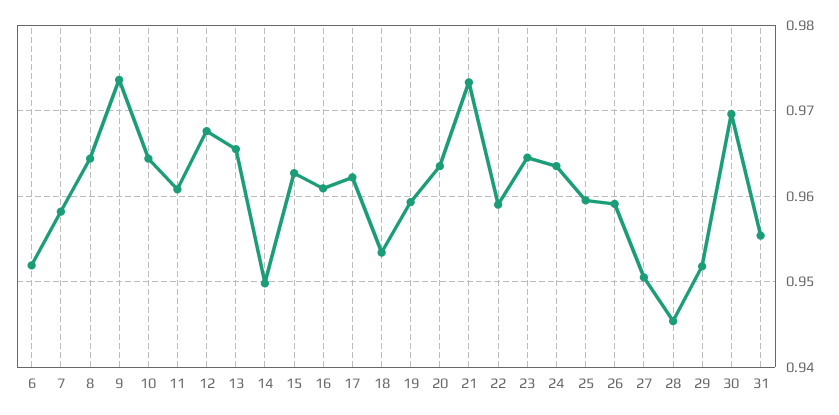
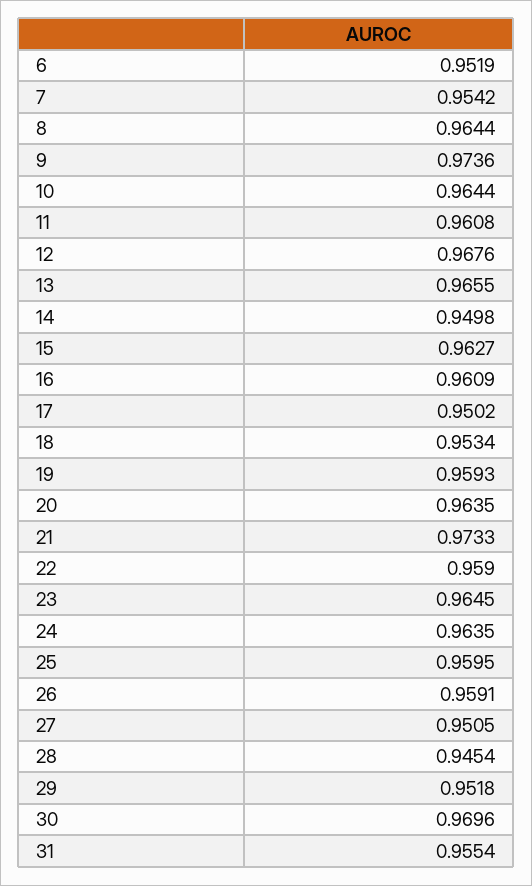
7: 0.958 -> 0.9542
17: 0.962 -> 0.9502

